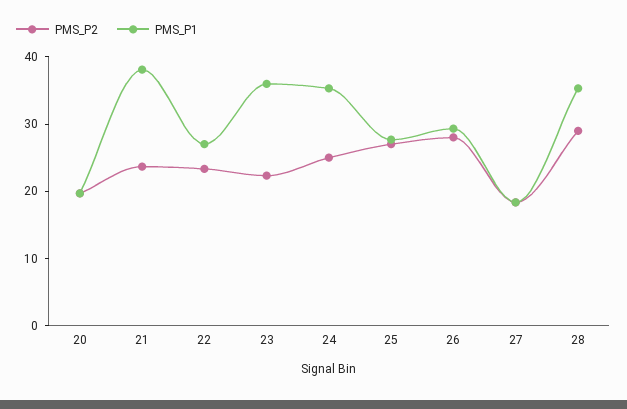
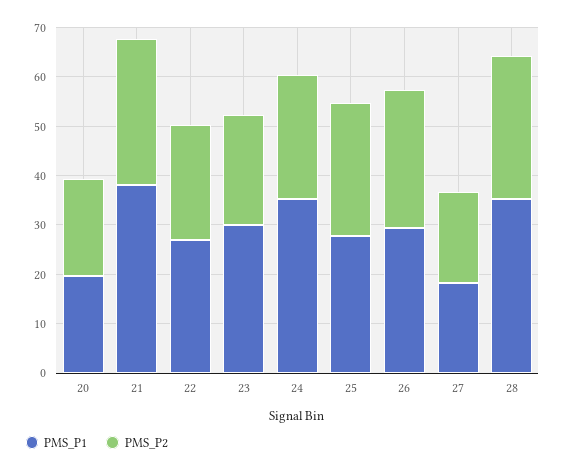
PMS_P2, 21: 24 -> 30
PMS_P1, 23: 36 -> 30

